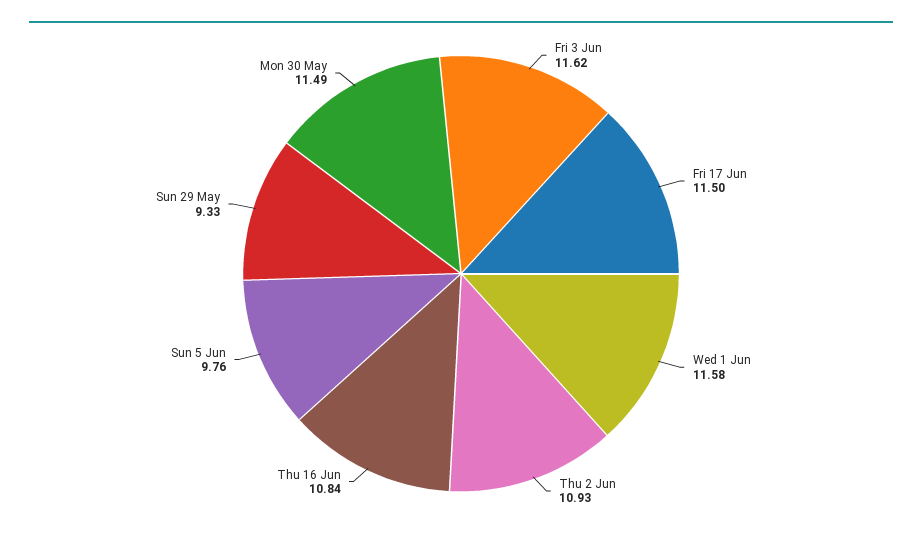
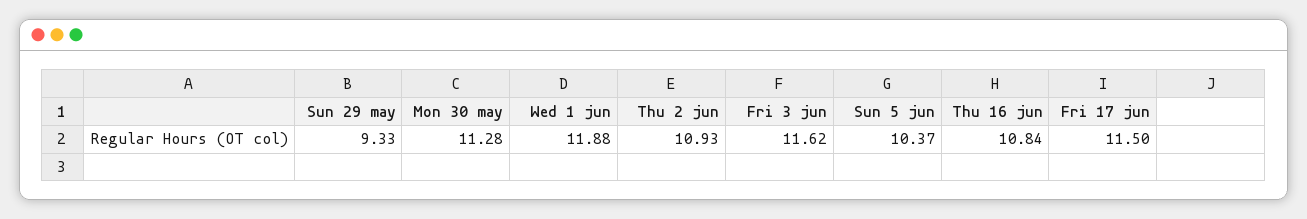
Wed 1 Jun: 11.58 -> 11.88
Sun 5 Jun: 9.76 -> 10.37
Mon 30 May: 11.49 -> 11.28

